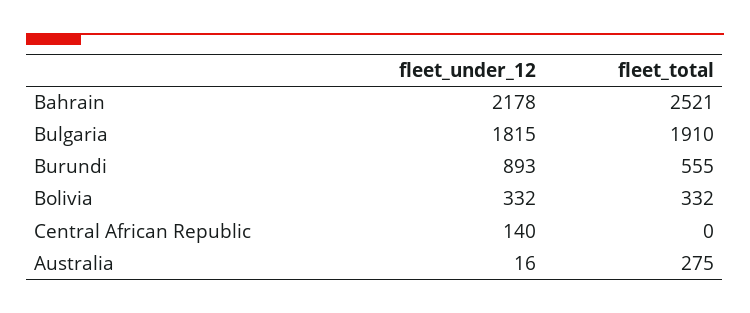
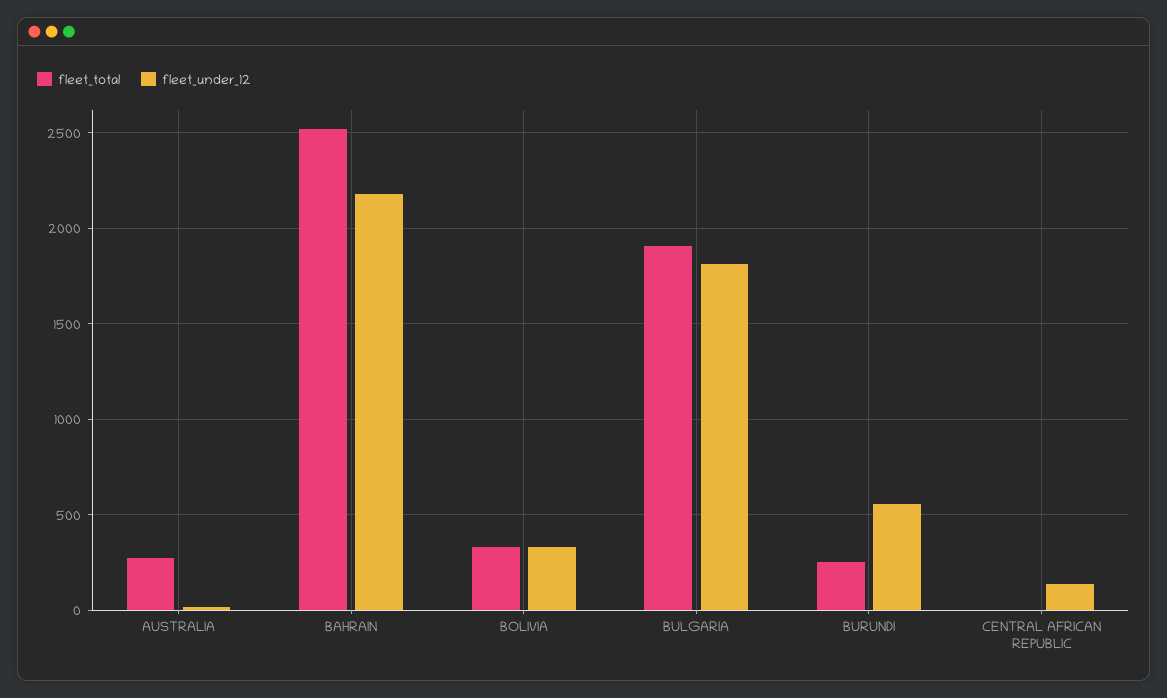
fleet_under_12, Burundi: 893 -> 550
fleet_total, Burundi: 555 -> 250

